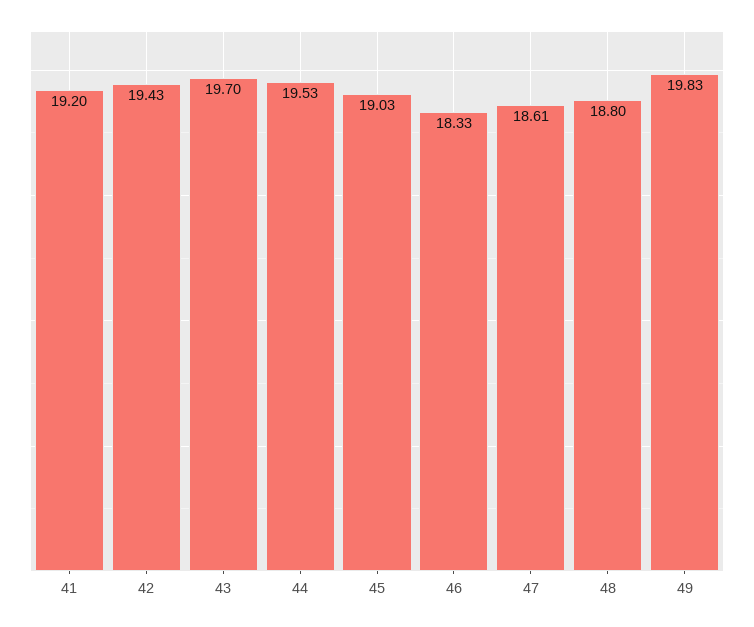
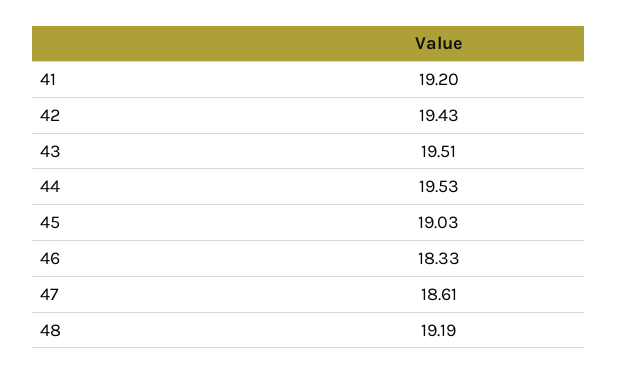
43: 19.7 -> 19.51
48: 18.8 -> 19.19
49: 19.83 -> none

